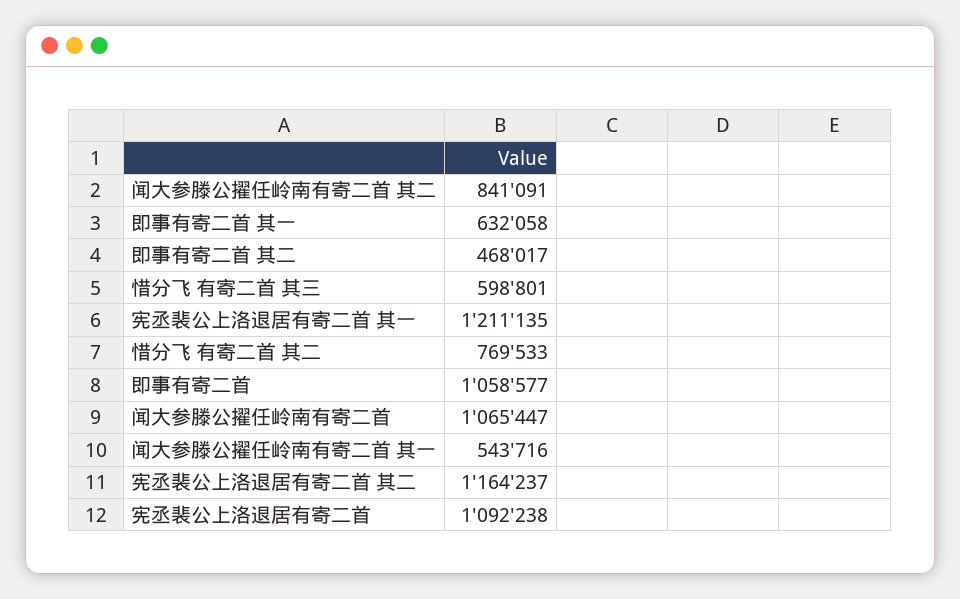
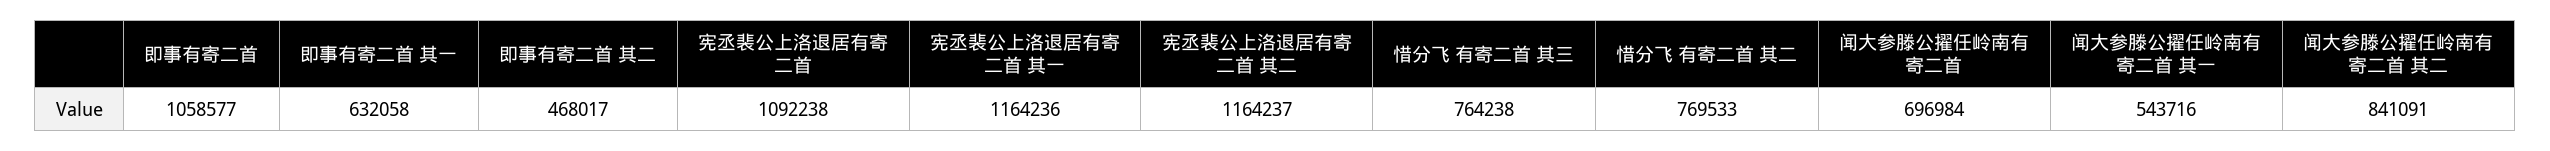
惜分飞 有寄二首 其三: 598801 -> 764238
宪丞裴公上洛退居有寄二首 其一: 1211135 -> 1164236
闻大参滕公擢任岭南有寄二首: 1065447 -> 696984

